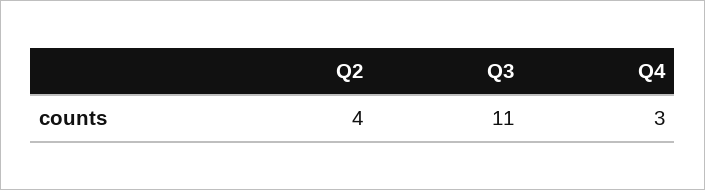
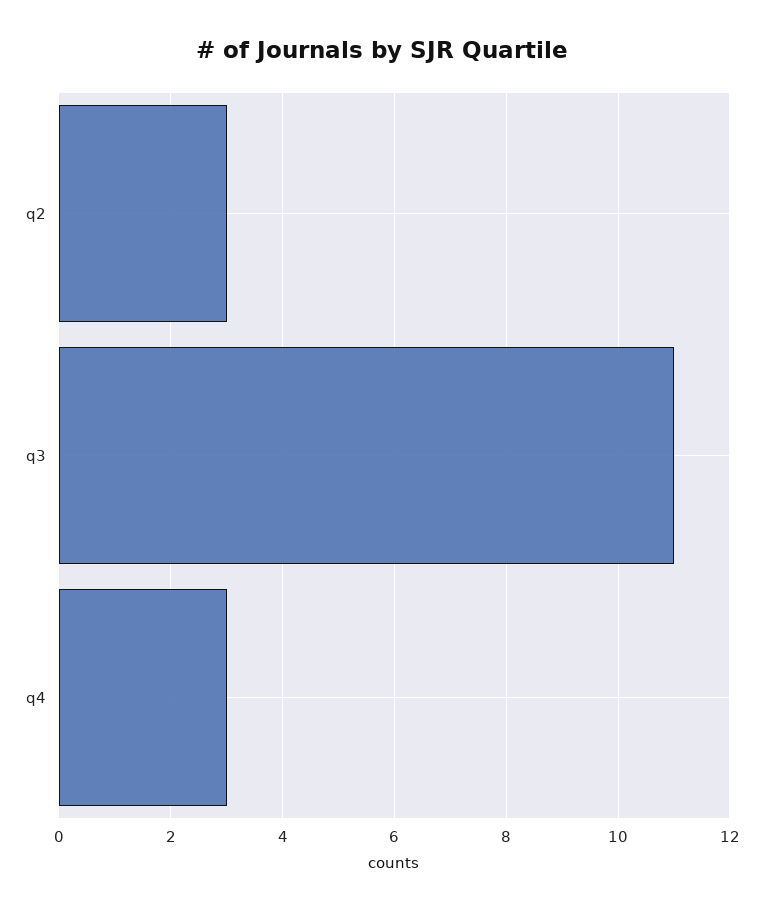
Q2: 4 -> 3

